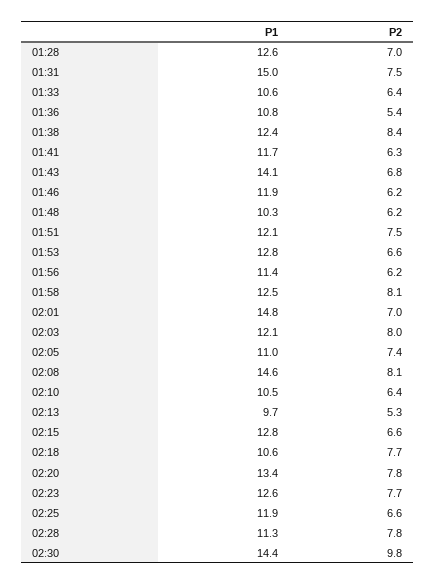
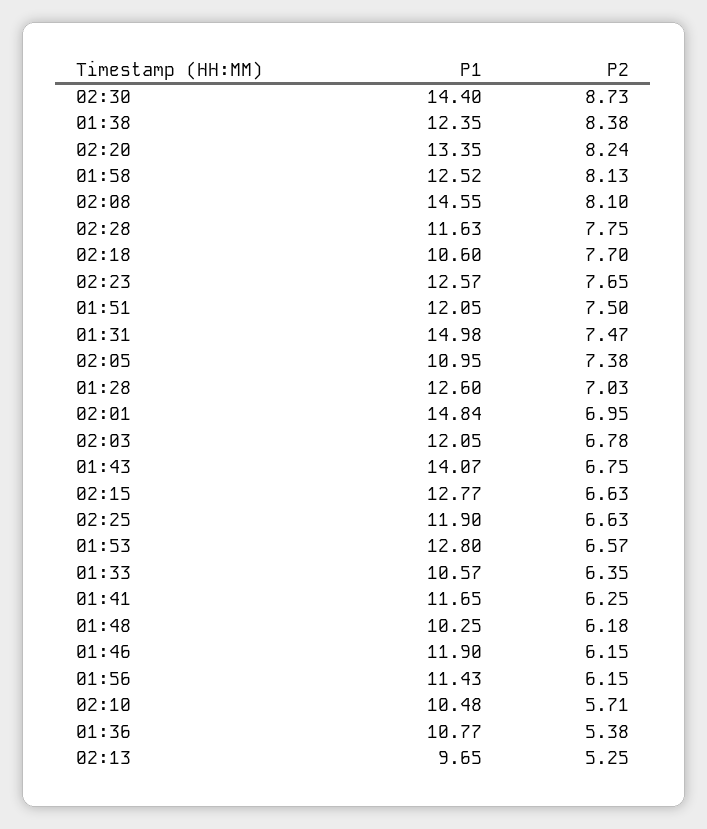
P2, 02:03: 8 -> 6.78
P2, 02:10: 6.4 -> 5.71
P2, 02:20: 7.8 -> 8.24
P1, 02:28: 11.3 -> 11.63
P2, 02:30: 9.8 -> 8.73

